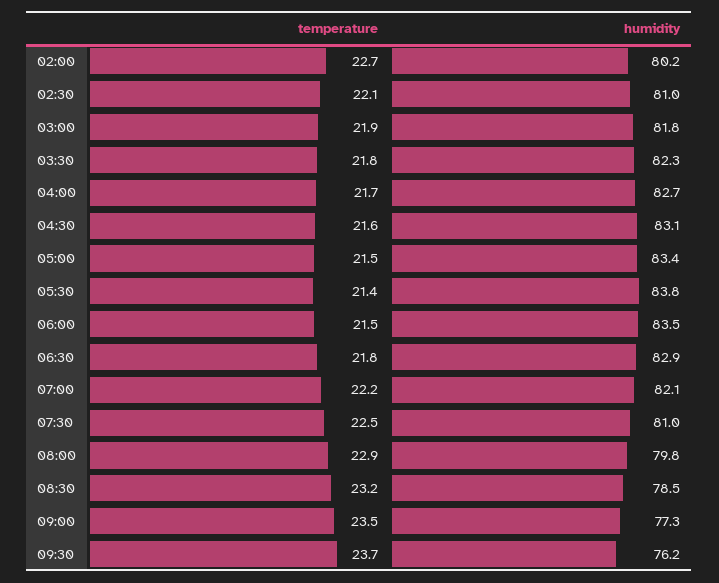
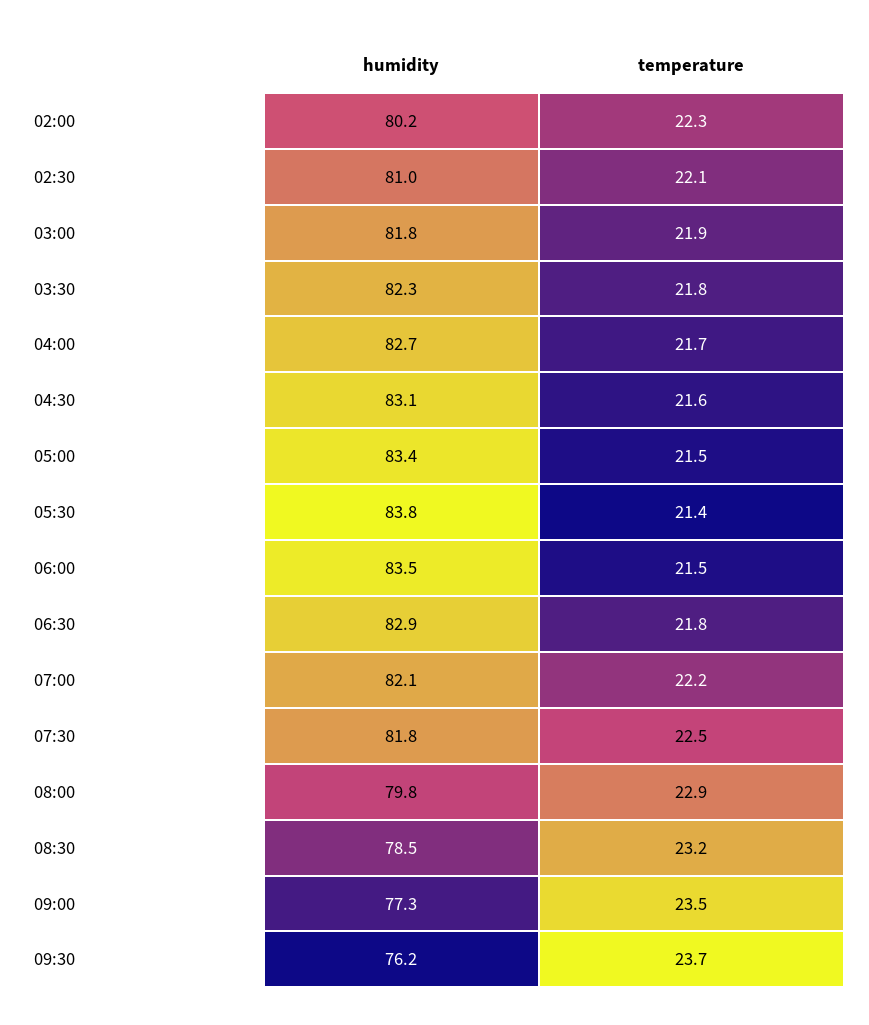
temperature, 02:00: 22.7 -> 22.3
humidity, 07:30: 81 -> 81.8

